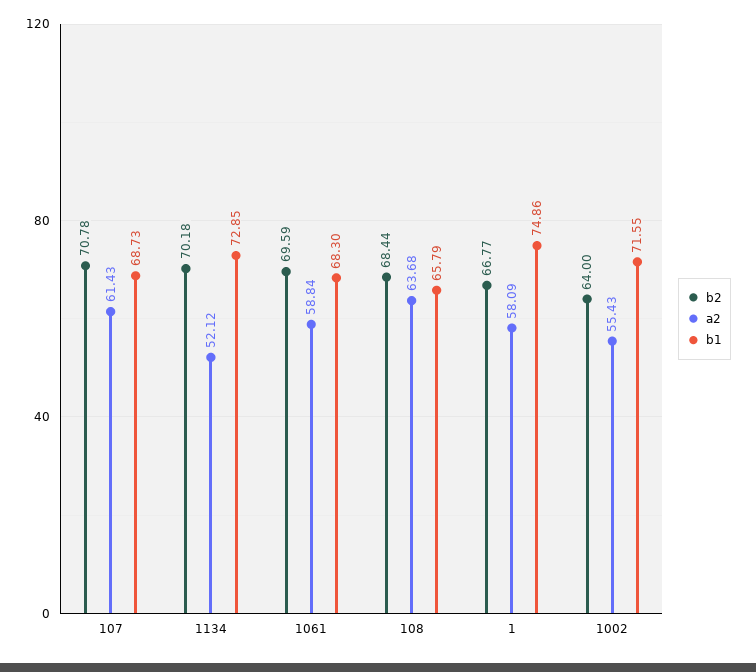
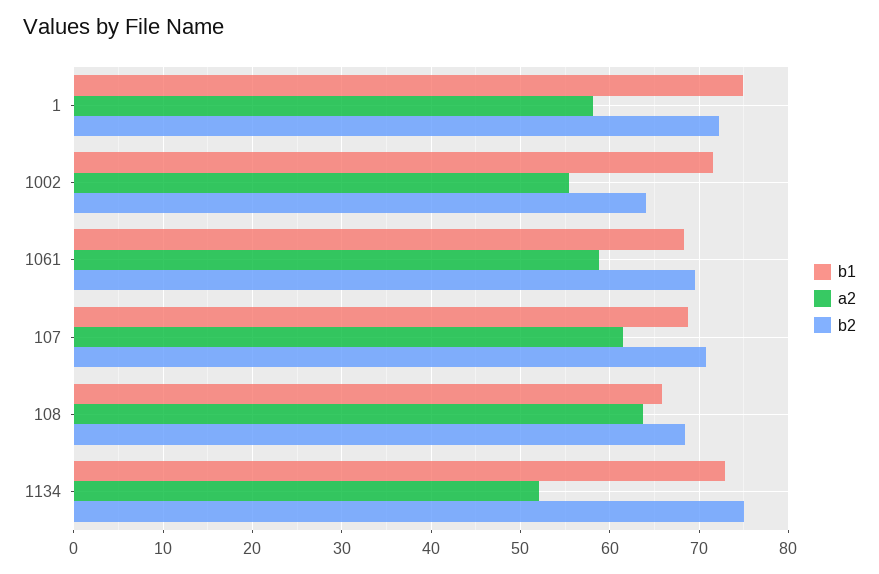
b2, 1134: 70.18 -> 75
b2, 1: 66.77 -> 72

